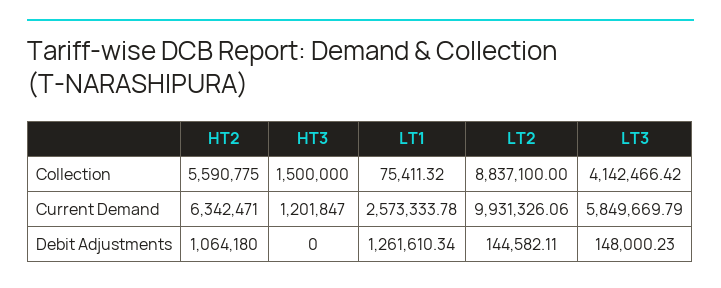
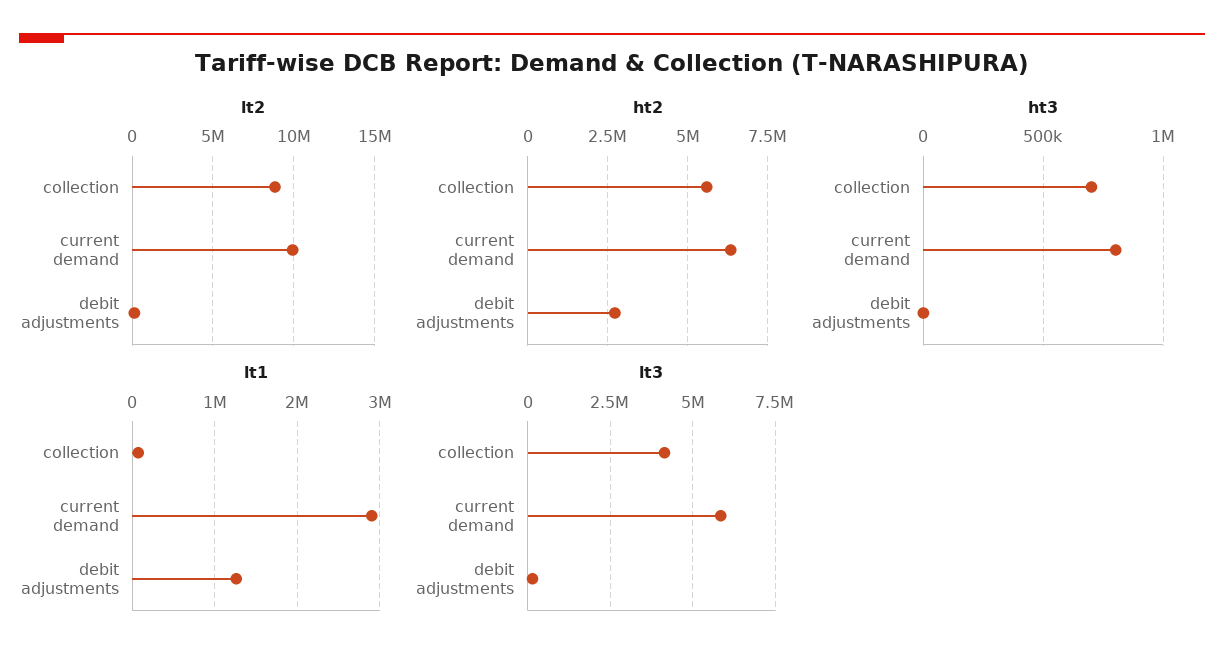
HT3, Collection: 1500000 -> 700000
HT3, Current Demand: 1201847 -> 800000
LT1, Current Demand: 2573333.78 -> 2900000
HT2, Debit Adjustments: 1064180 -> 2750000

